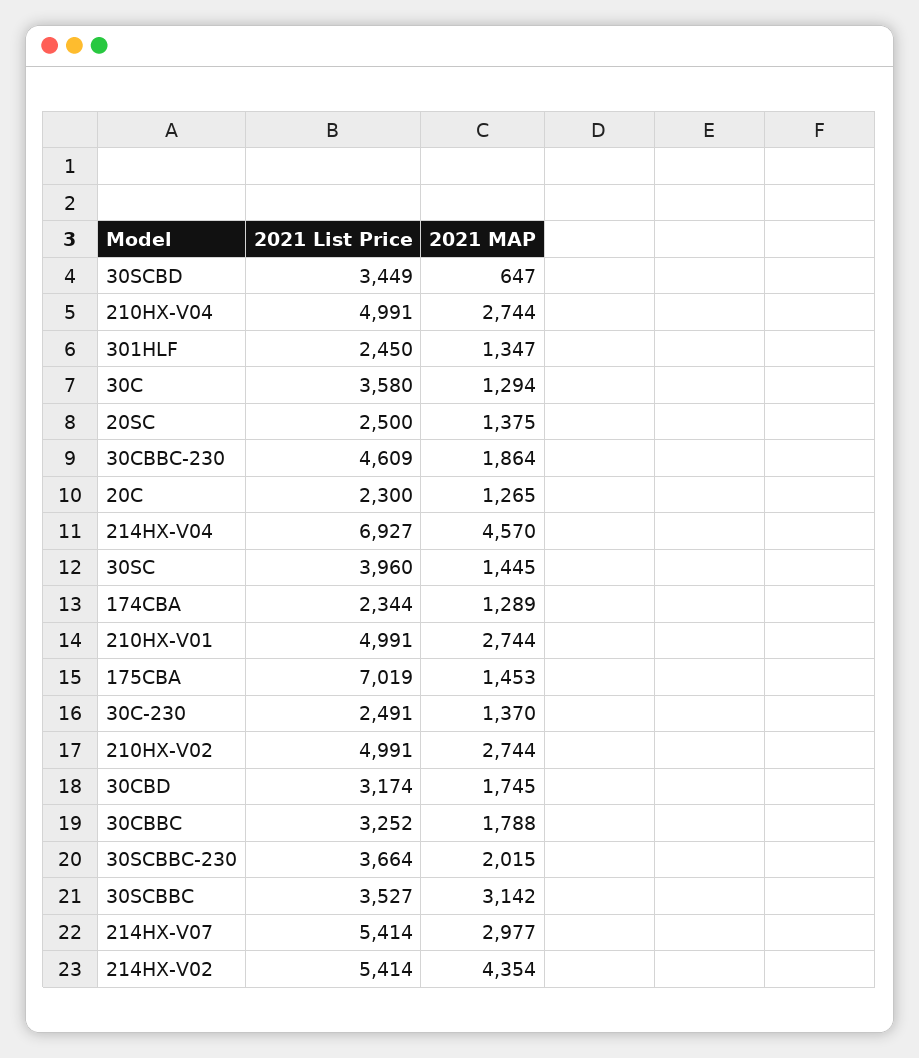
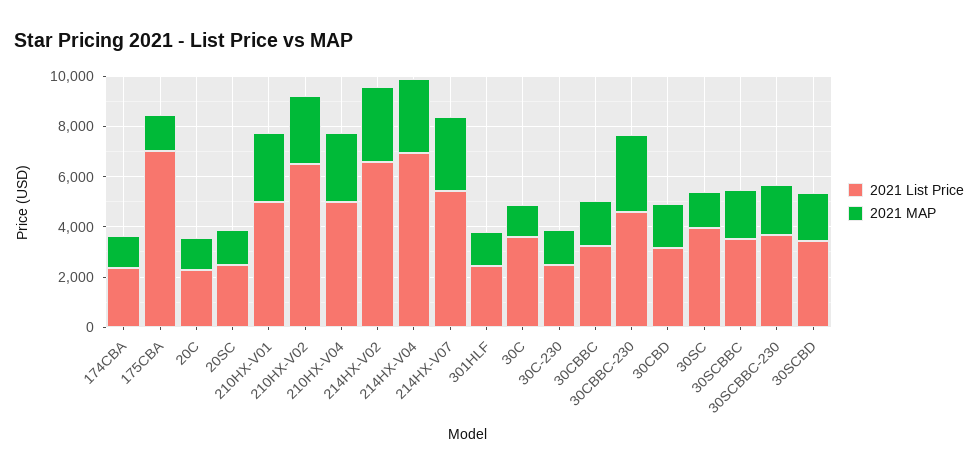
2021 MAP, 30SCBD: 647 -> 2000
2021 MAP, 30CBBC-230: 1864 -> 3000
2021 MAP, 214HX-V04: 4570 -> 3000
2021 List Price, 210HX-V02: 4991 -> 6500
2021 MAP, 30SCBBC: 3142 -> 2000
2021 List Price, 214HX-V02: 5414 -> 6500
2021 MAP, 214HX-V02: 4354 -> 3000

